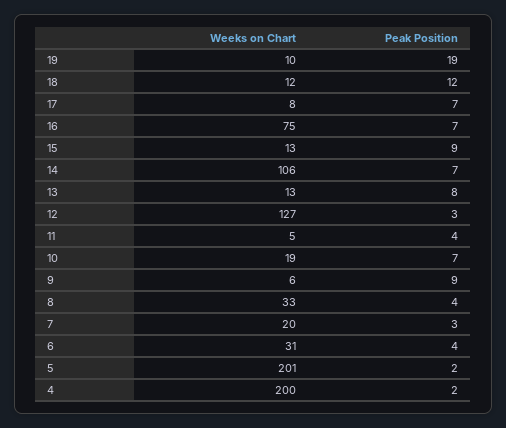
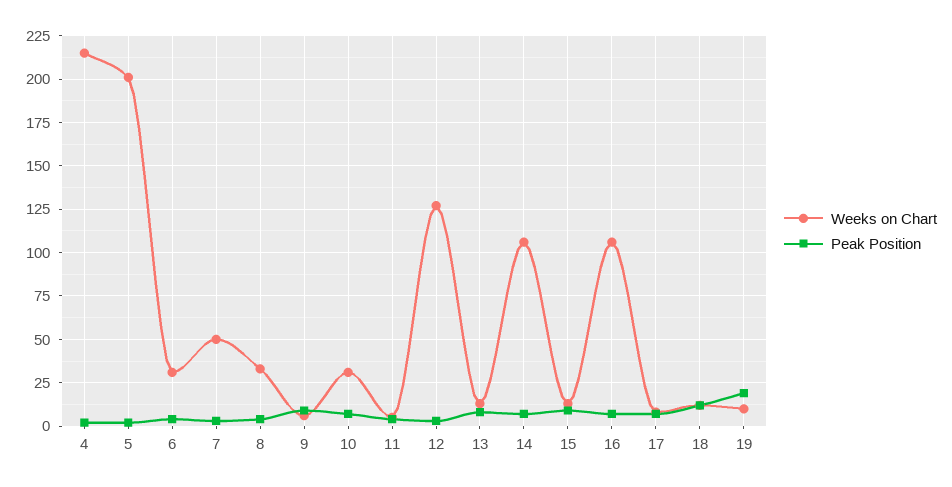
Weeks on Chart, 16: 75 -> 105
Weeks on Chart, 10: 19 -> 30
Weeks on Chart, 7: 20 -> 50
Weeks on Chart, 4: 200 -> 215

